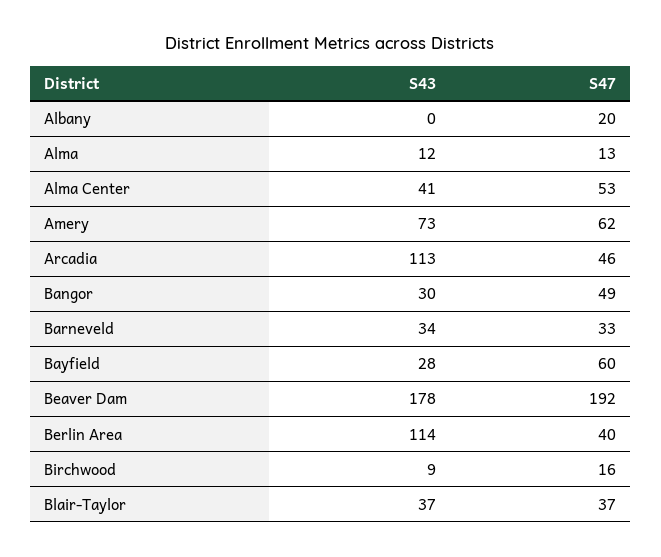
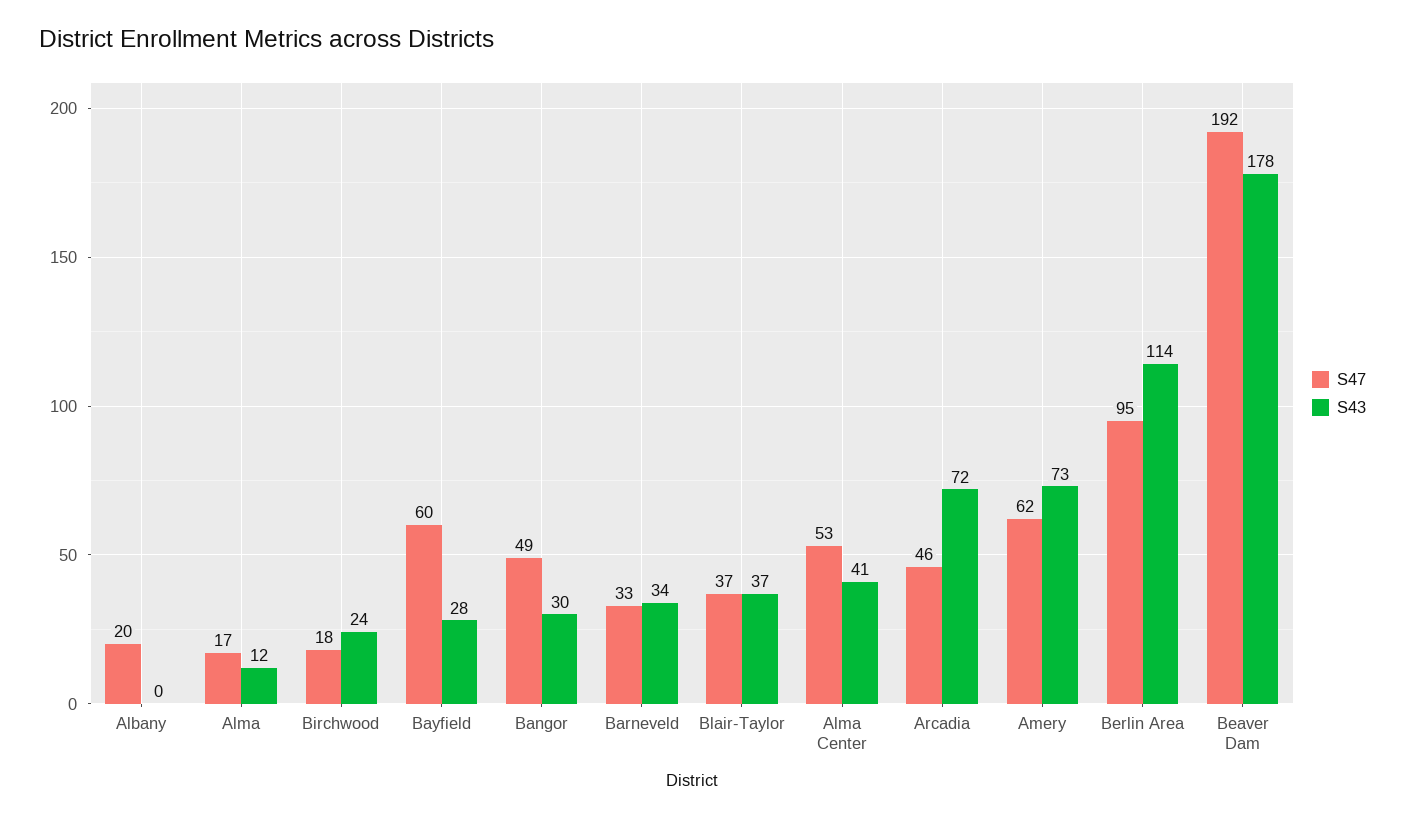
S47, Alma: 13 -> 17
S43, Arcadia: 113 -> 72
S47, Berlin Area: 40 -> 95
S43, Birchwood: 9 -> 24
S47, Birchwood: 16 -> 18

